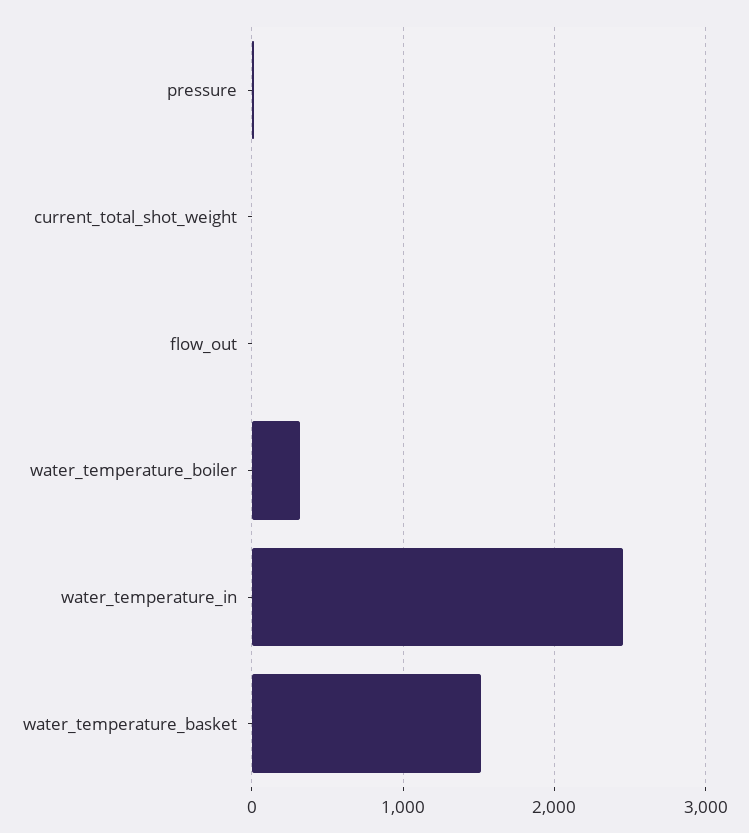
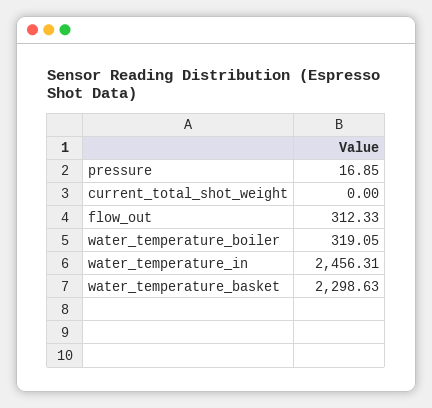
flow_out: 0 -> 312.33
water_temperature_basket: 1500 -> 2298.63

